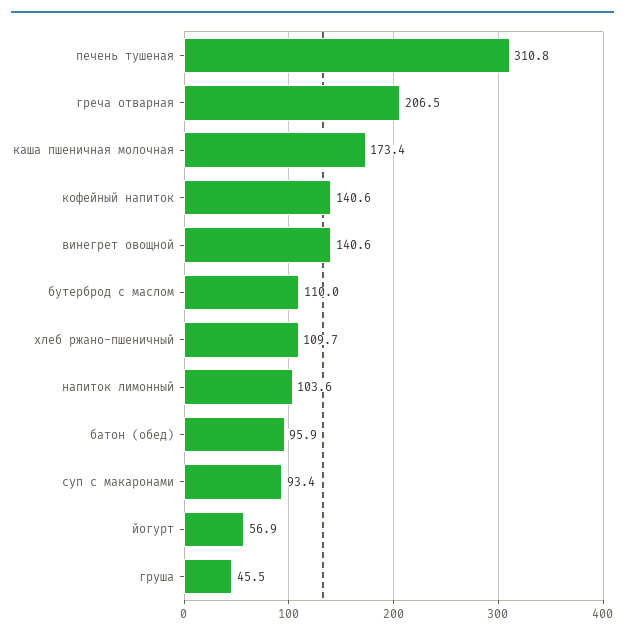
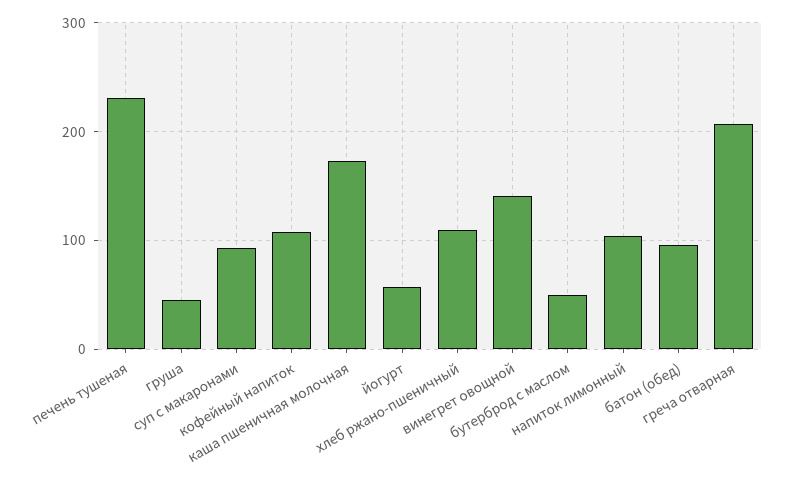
печень тушеная: 310.8 -> 230
кофейный напиток: 140.6 -> 110
бутерброд с маслом: 110 -> 50

